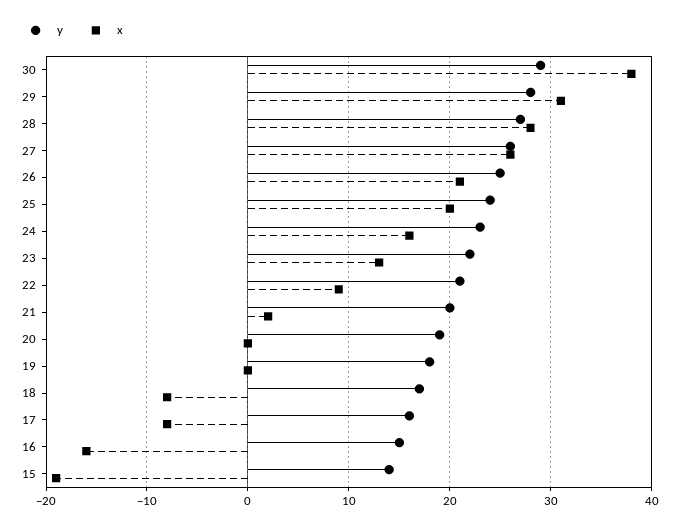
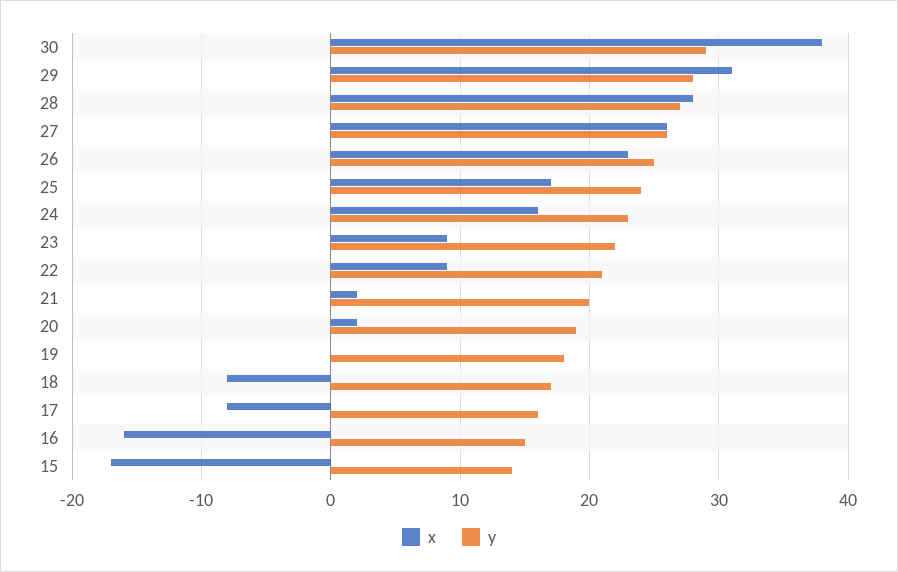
x, 26: 21 -> 23
x, 25: 20 -> 17
x, 23: 13 -> 9
x, 20: 0 -> 2
x, 15: -19 -> -17

